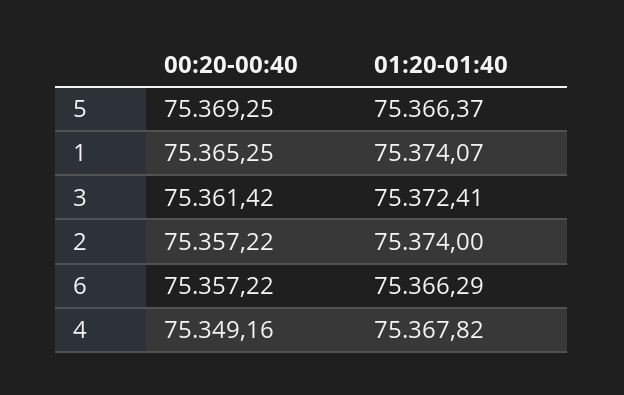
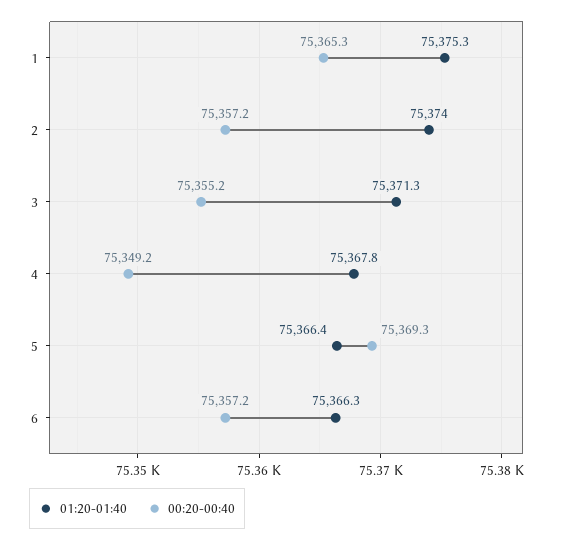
01:20-01:40, 1: 75374.07 -> 75375.3
00:20-00:40, 3: 75361.42 -> 75355.2
01:20-01:40, 3: 75372.41 -> 75371.3

